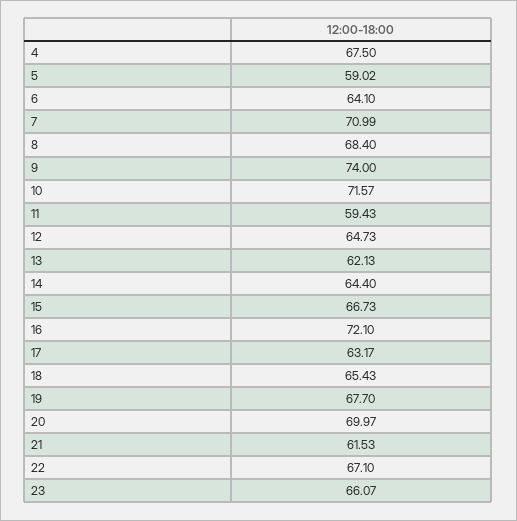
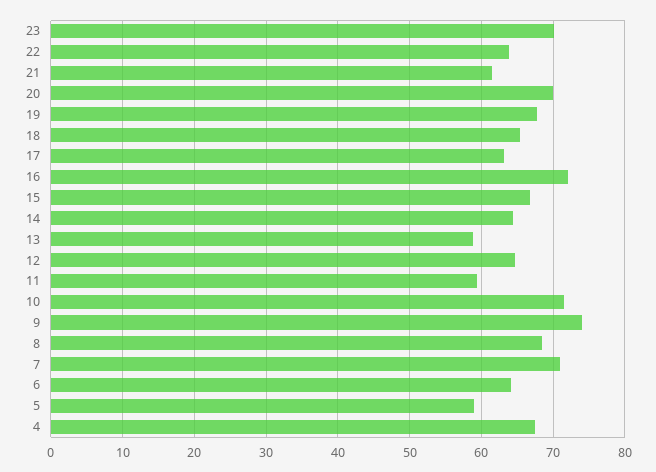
13: 62.13 -> 59
22: 67.1 -> 64
23: 66.07 -> 70

